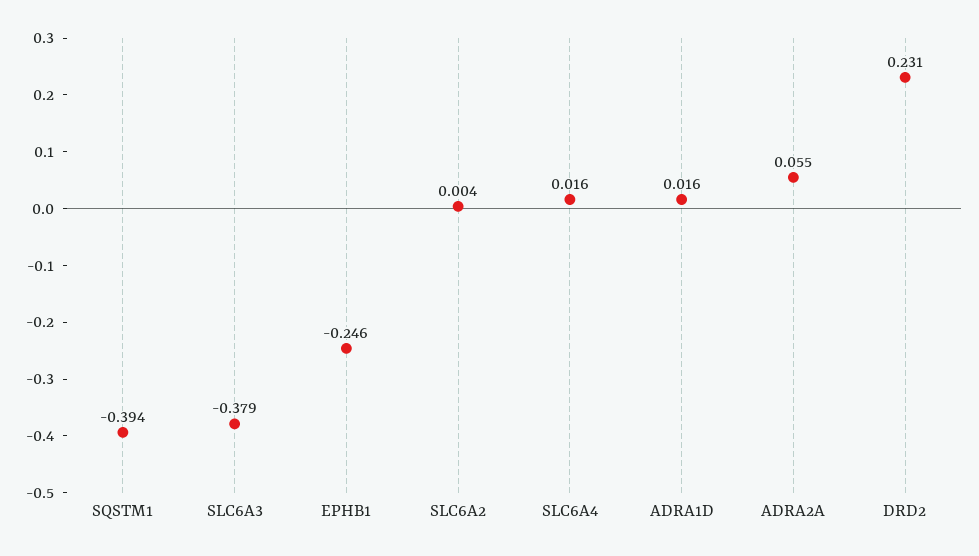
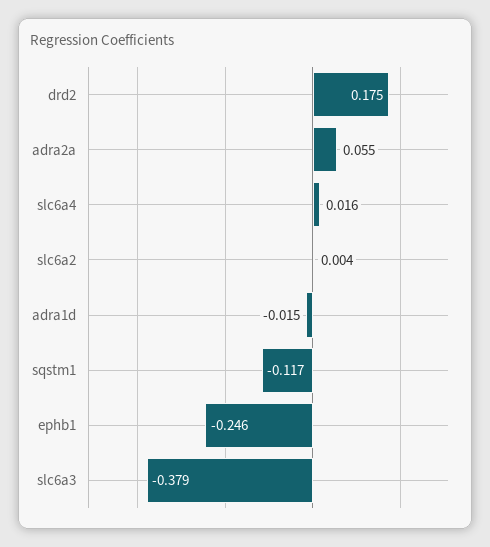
SQSTM1: -0.394 -> -0.117
ADRA1D: 0.016 -> -0.015
DRD2: 0.231 -> 0.175

